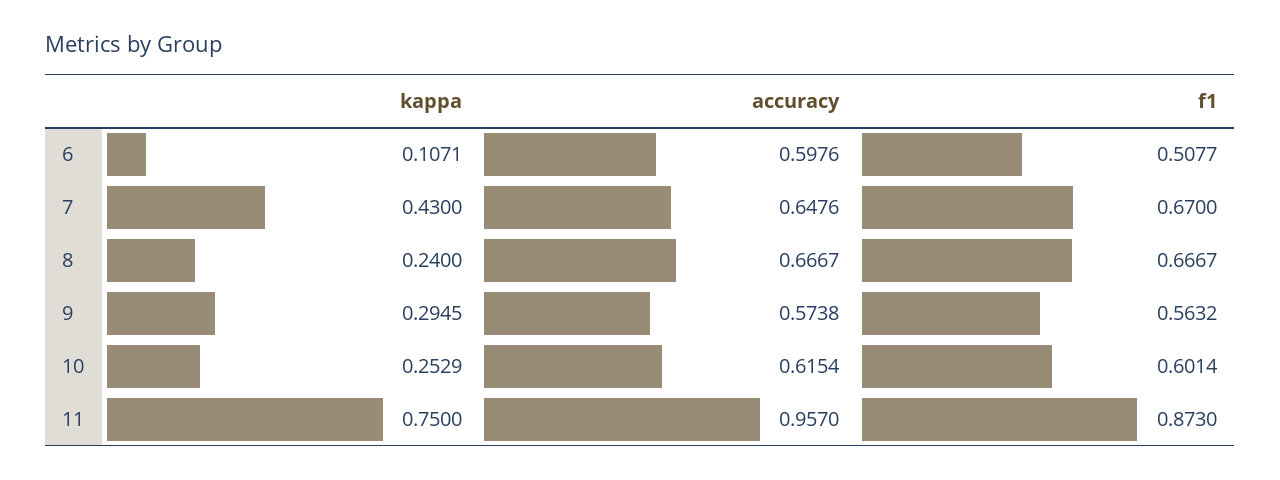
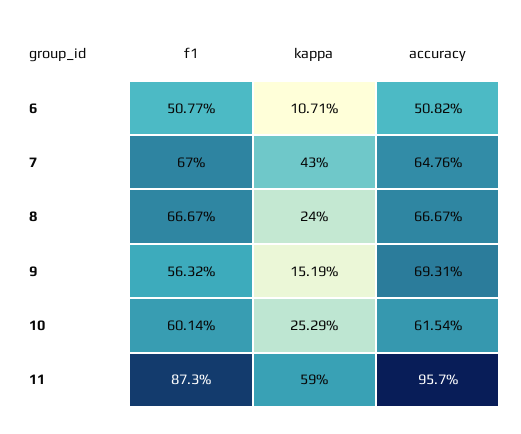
accuracy, 6: 0.5976 -> 0.5082
kappa, 9: 0.2945 -> 0.1519
accuracy, 9: 0.5738 -> 0.6931
kappa, 11: 0.75 -> 0.59

